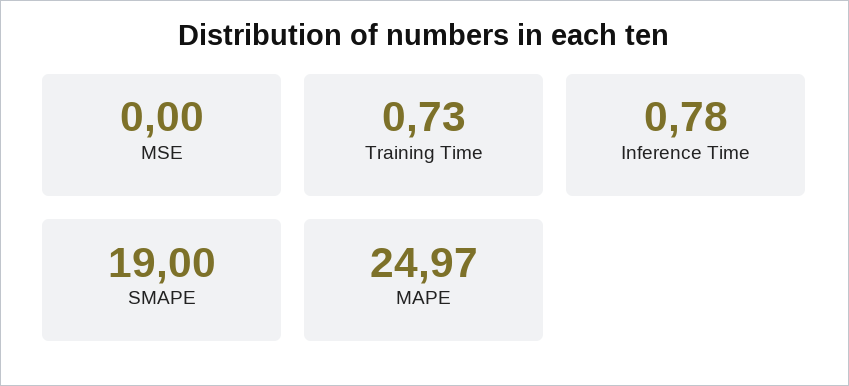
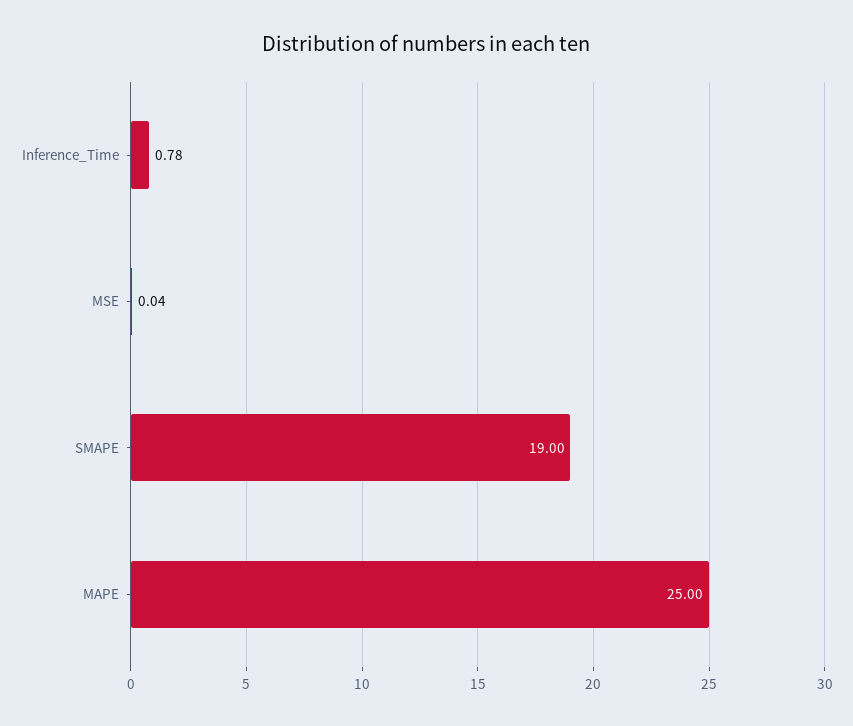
MSE: 0 -> 0.04
Training Time: 0.73 -> none
MAPE: 24.97 -> 25

